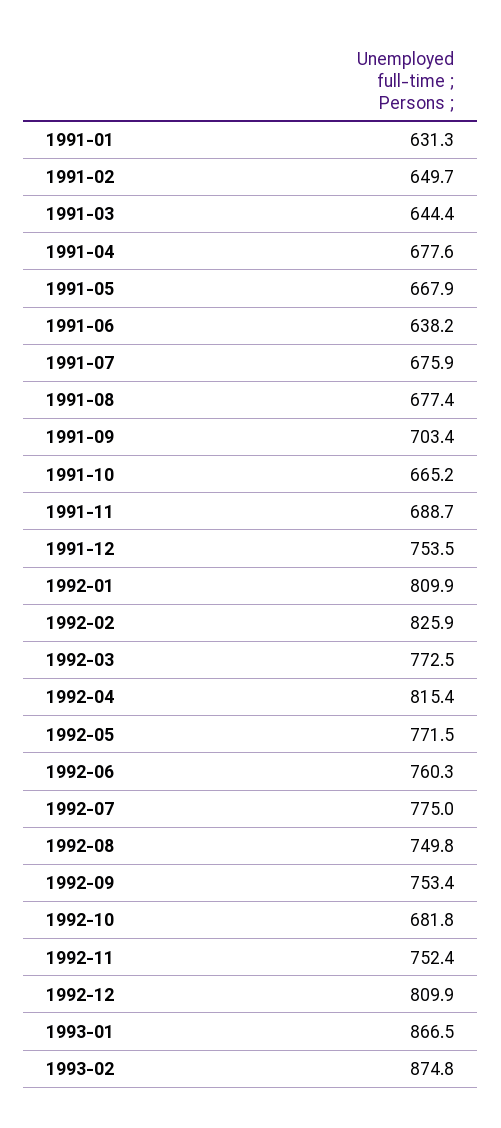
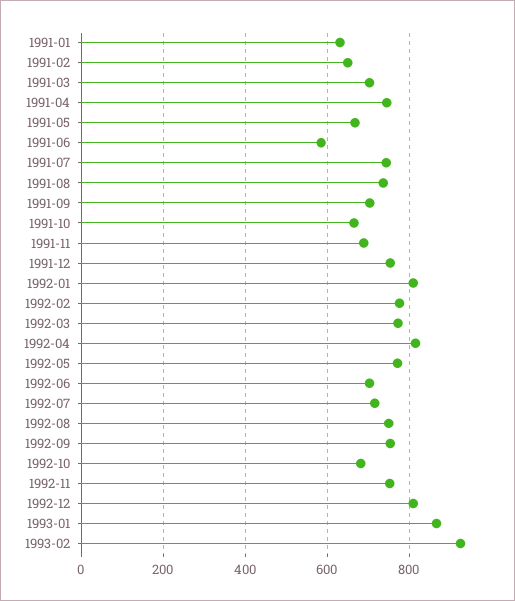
1991-03: 644.4 -> 700
1991-04: 677.6 -> 740
1991-06: 638.2 -> 580
1991-07: 675.9 -> 740
1991-08: 677.4 -> 740
1992-02: 825.9 -> 780
1992-06: 760.3 -> 700
1992-07: 775 -> 720
1993-02: 874.8 -> 920

